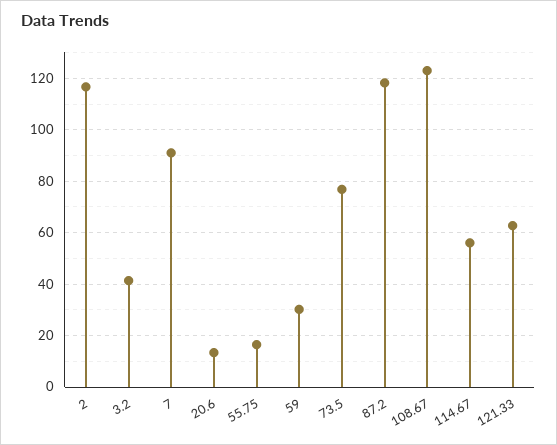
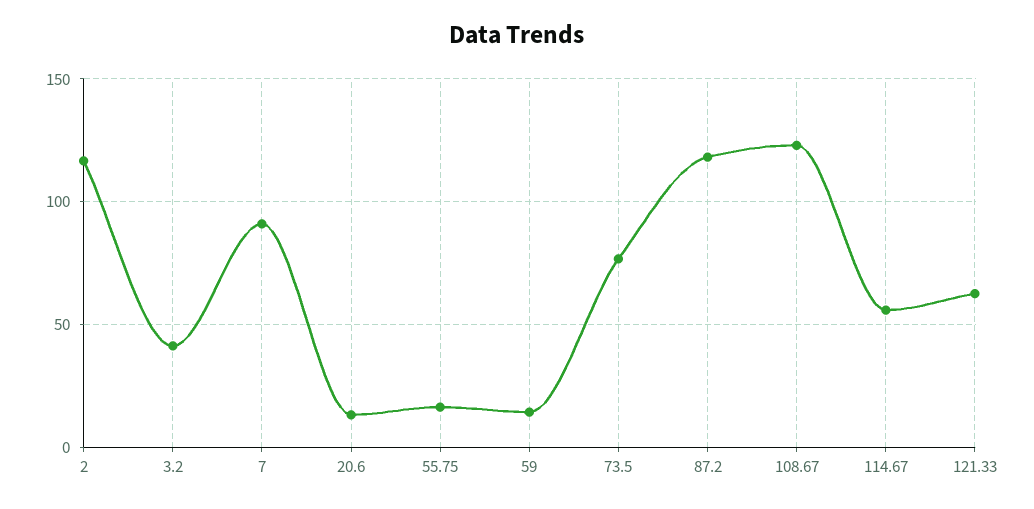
59: 30 -> 15

